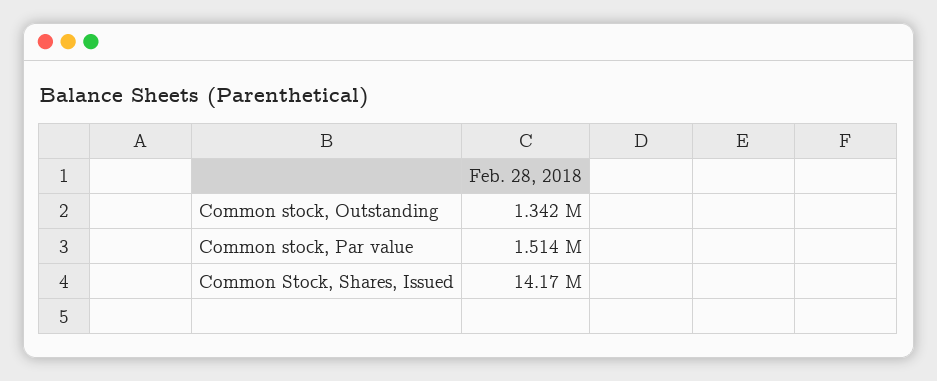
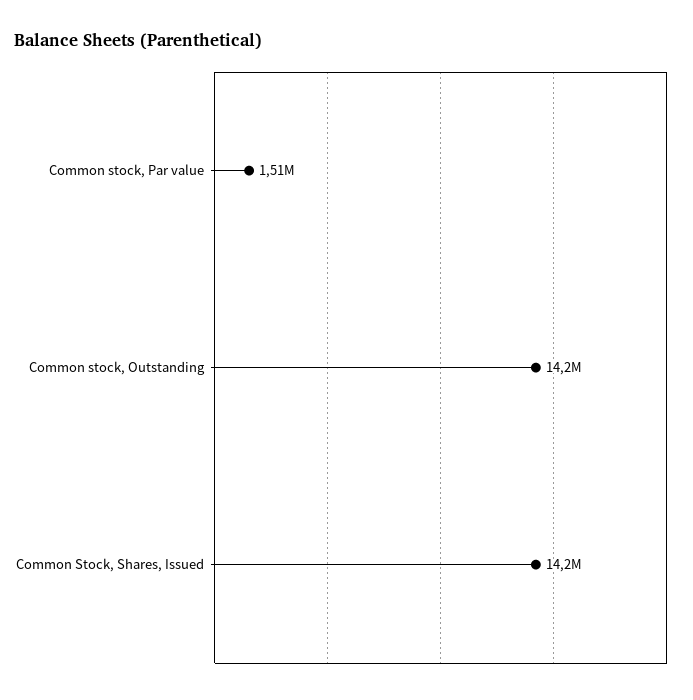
Common stock, Outstanding: 1342000 -> 14200000

